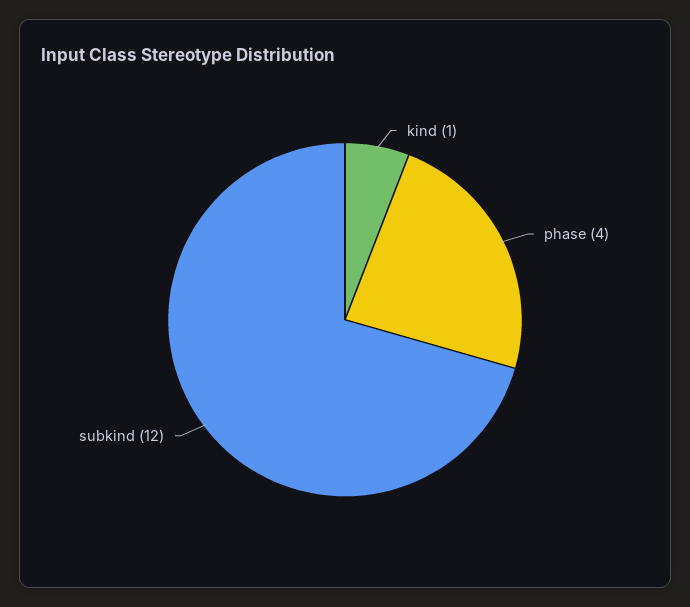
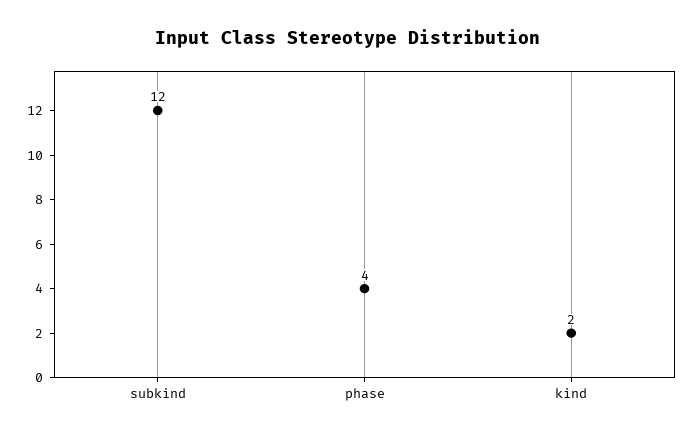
kind: 1 -> 2

